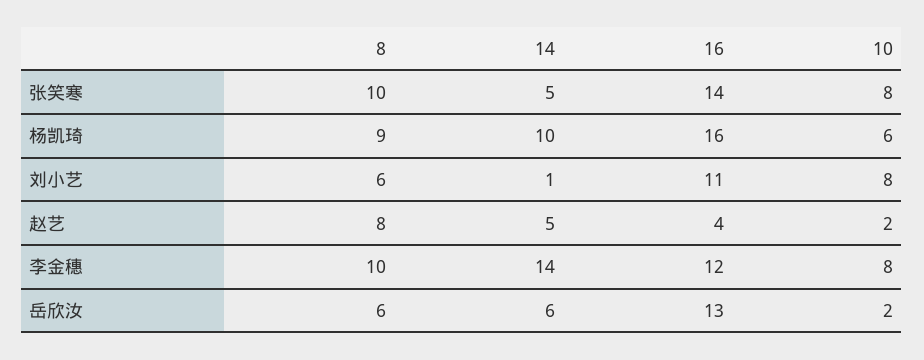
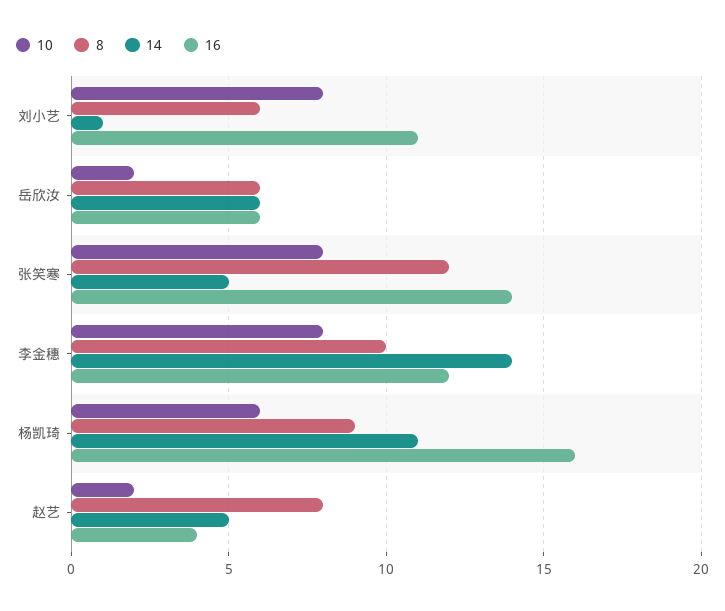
8, 张笑寒: 10 -> 12
14, 杨凯琦: 10 -> 11
16, 岳欣汝: 13 -> 6

